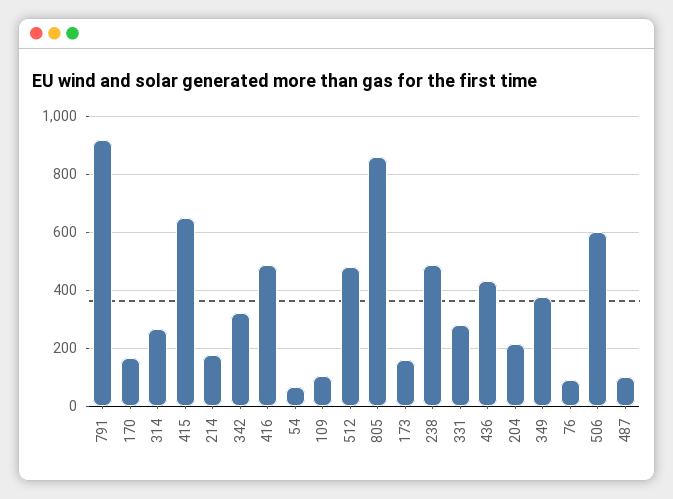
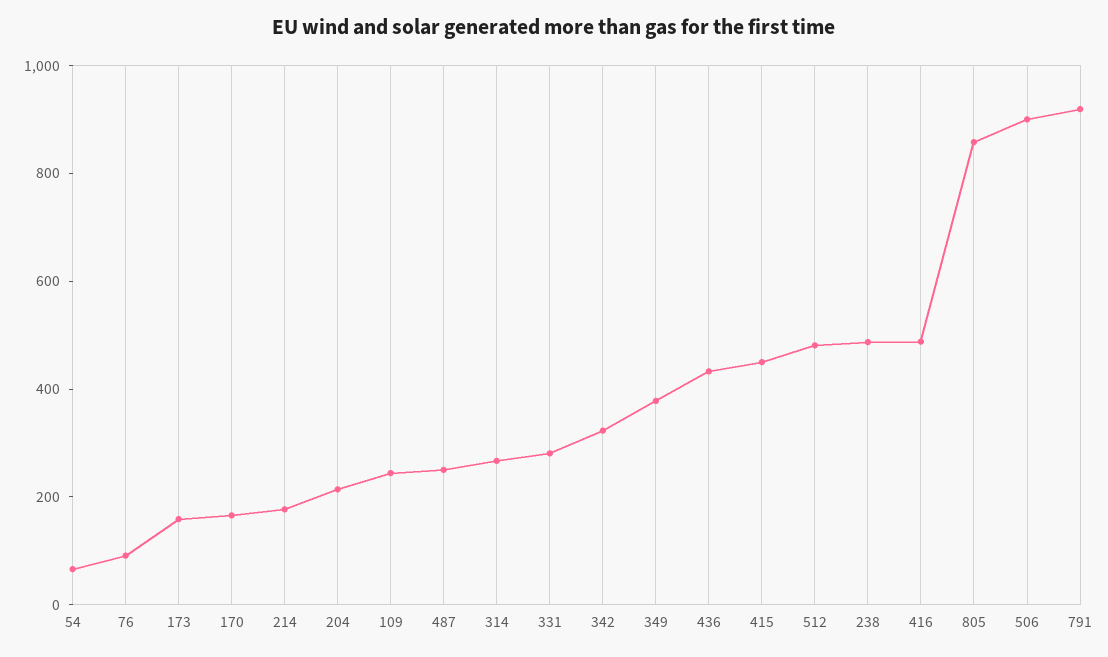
415: 650 -> 450
109: 100 -> 250
506: 600 -> 900
487: 100 -> 250

